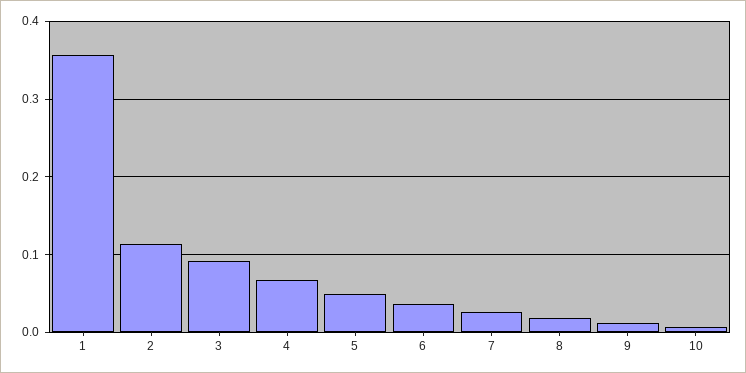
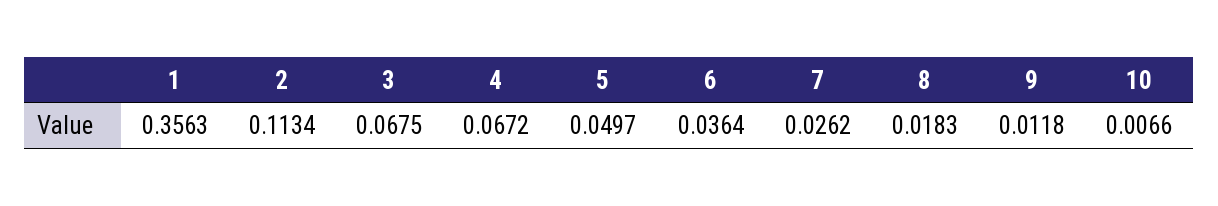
3: 0.09 -> 0.0675

